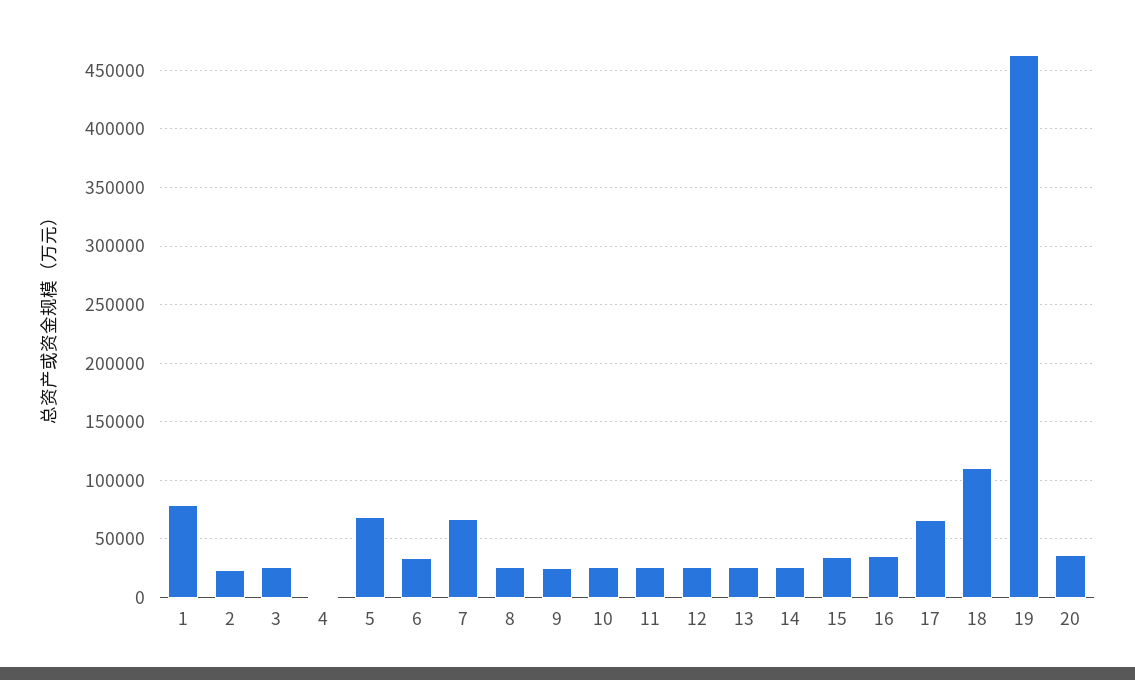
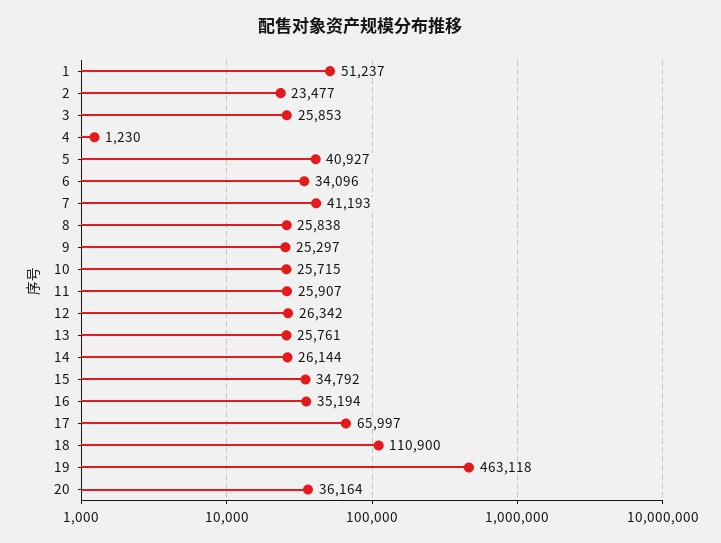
1: 80000 -> 51237
5: 70000 -> 40927
7: 70000 -> 41193

